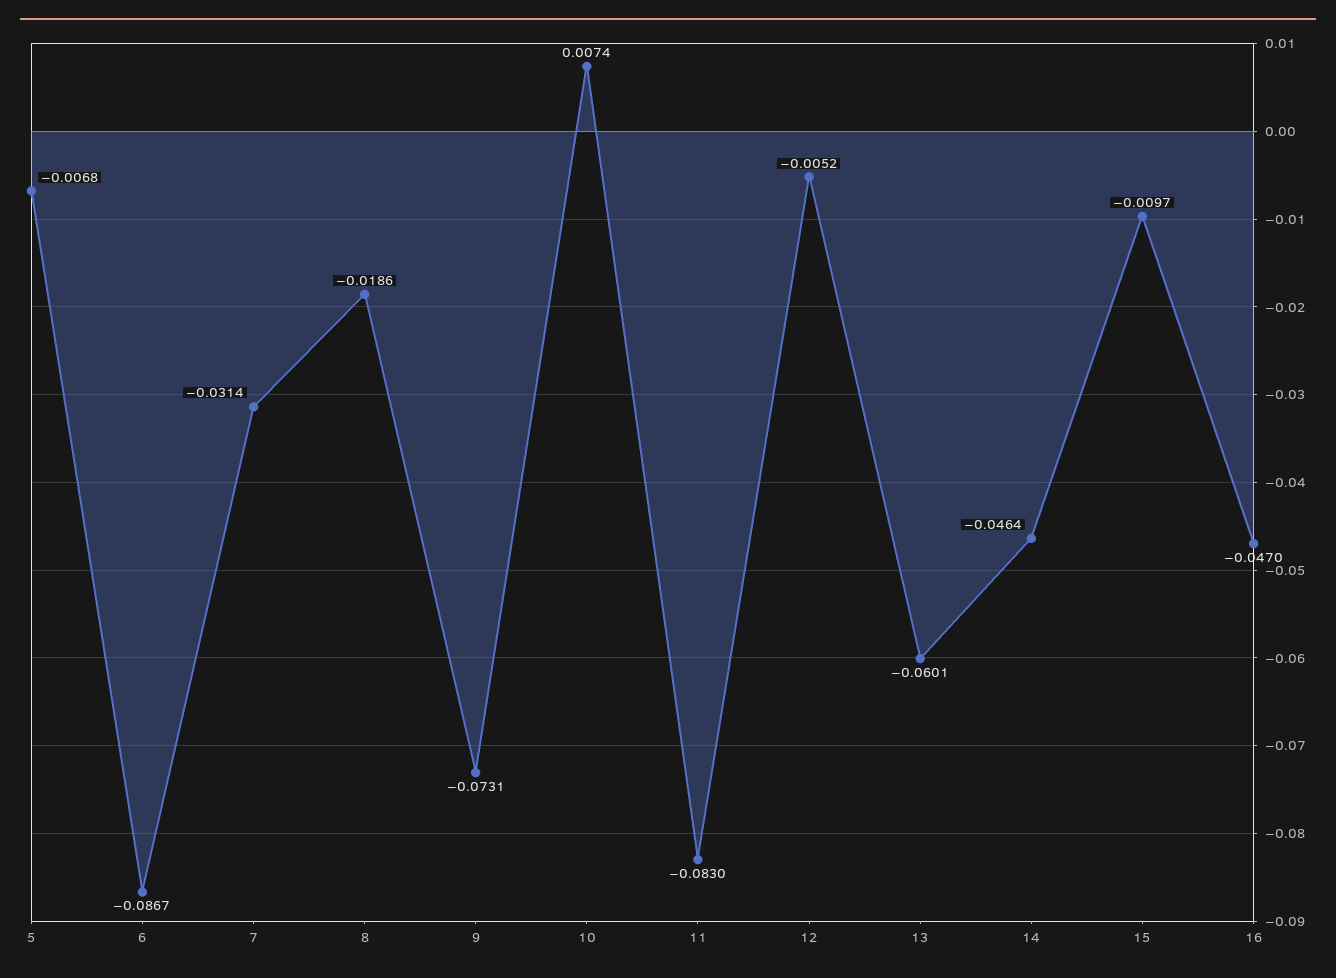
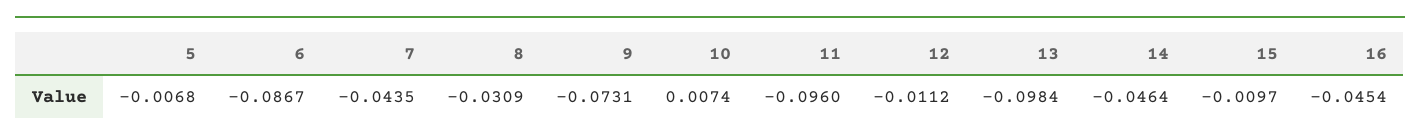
7: -0.0314 -> -0.0435
8: -0.0186 -> -0.0309
11: -0.083 -> -0.096
12: -0.0052 -> -0.0112
13: -0.0601 -> -0.0984
16: -0.047 -> -0.0454

